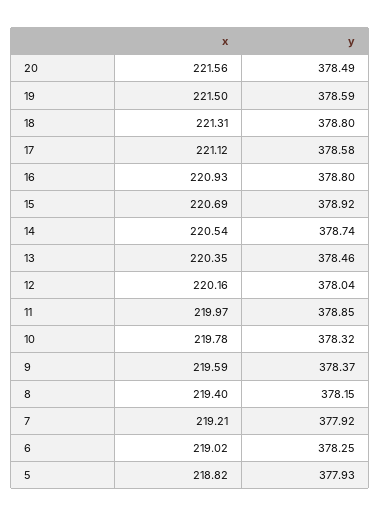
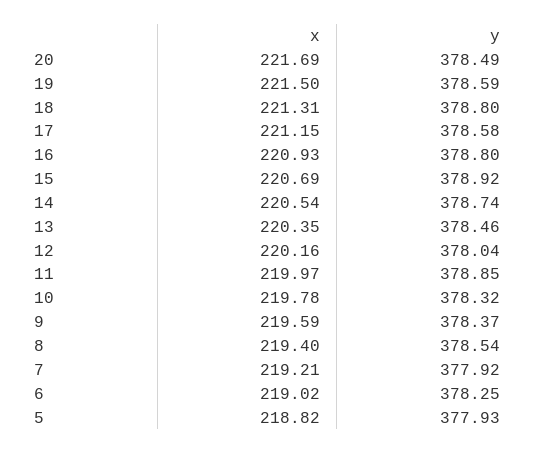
x, 20: 221.56 -> 221.69
x, 17: 221.12 -> 221.15
y, 8: 378.15 -> 378.54

